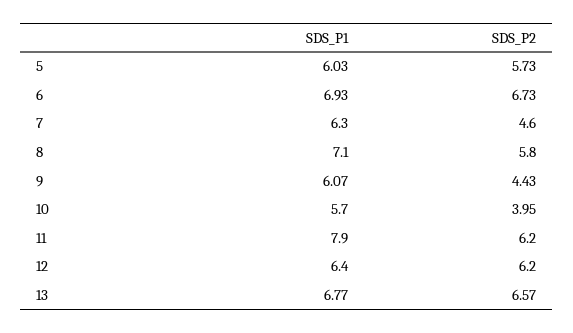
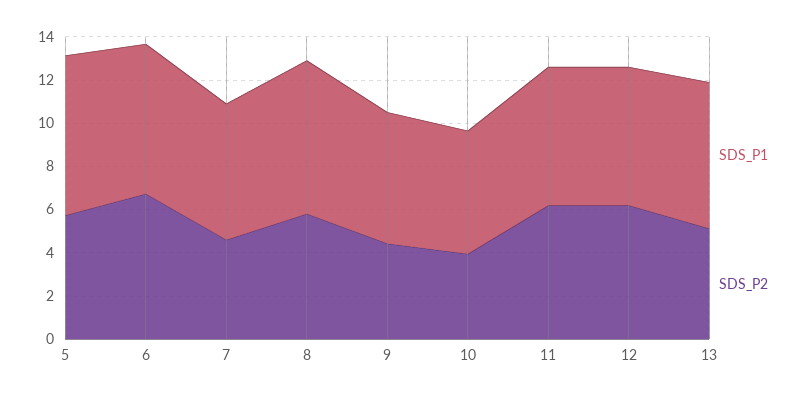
SDS_P1, 5: 6.03 -> 7.5
SDS_P1, 11: 7.9 -> 6.5
SDS_P2, 13: 6.57 -> 5

